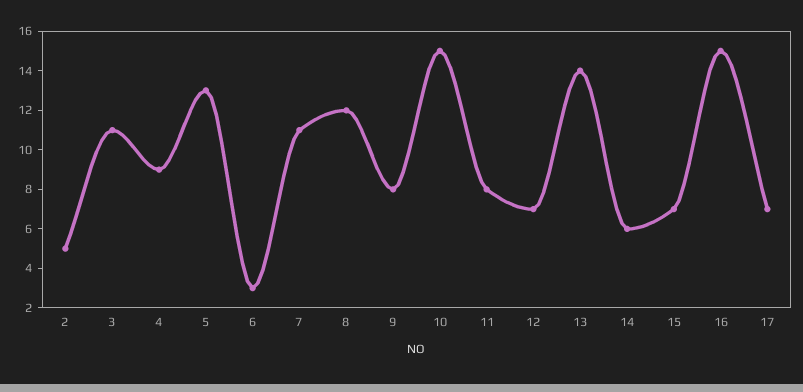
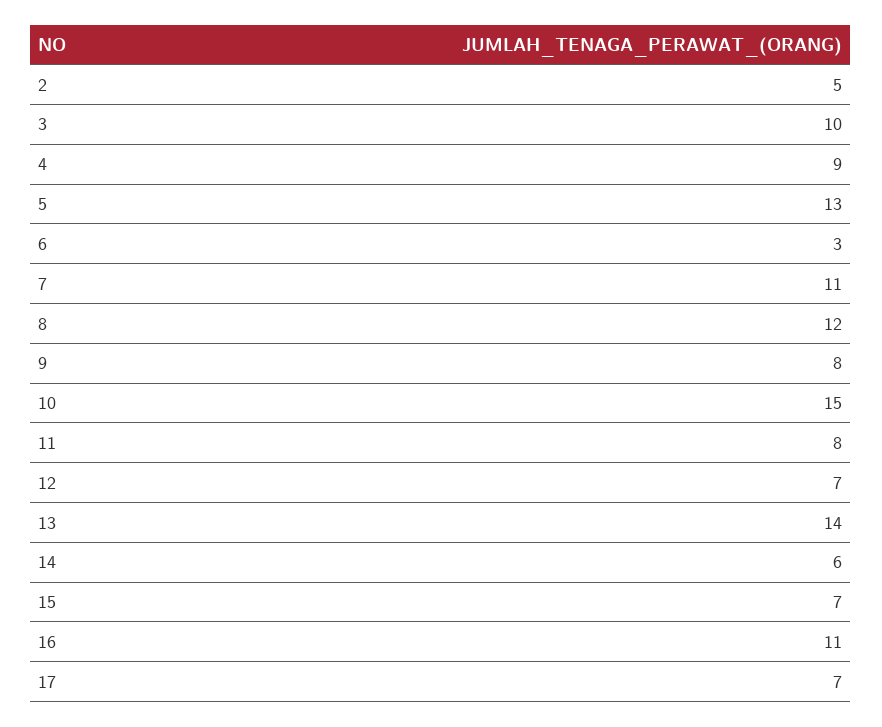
3: 11 -> 10
16: 15 -> 11

